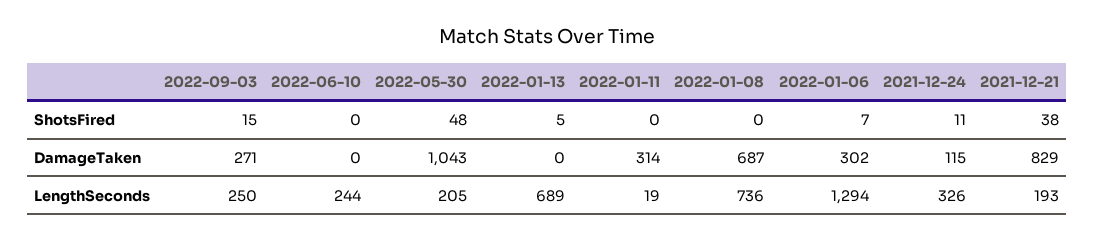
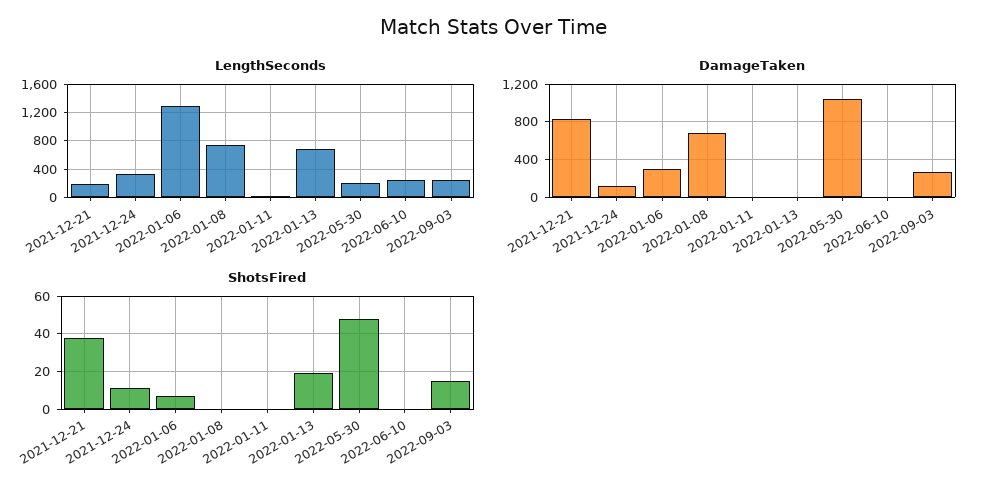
ShotsFired, 2022-01-13: 5 -> 20
DamageTaken, 2022-01-11: 314 -> 0

